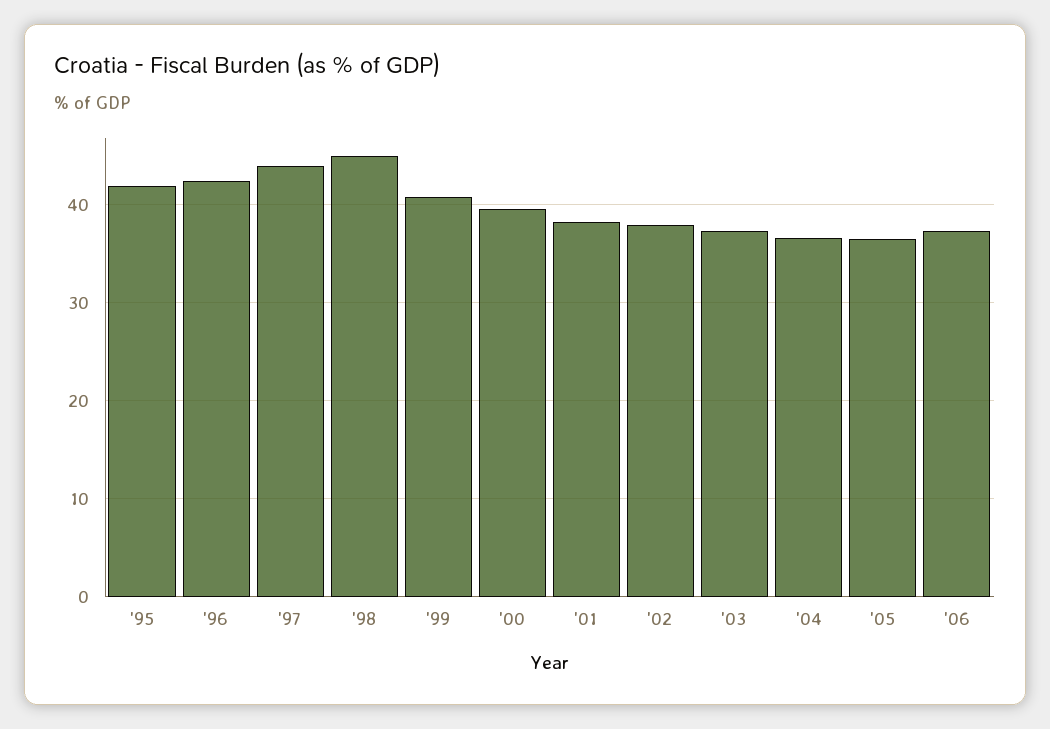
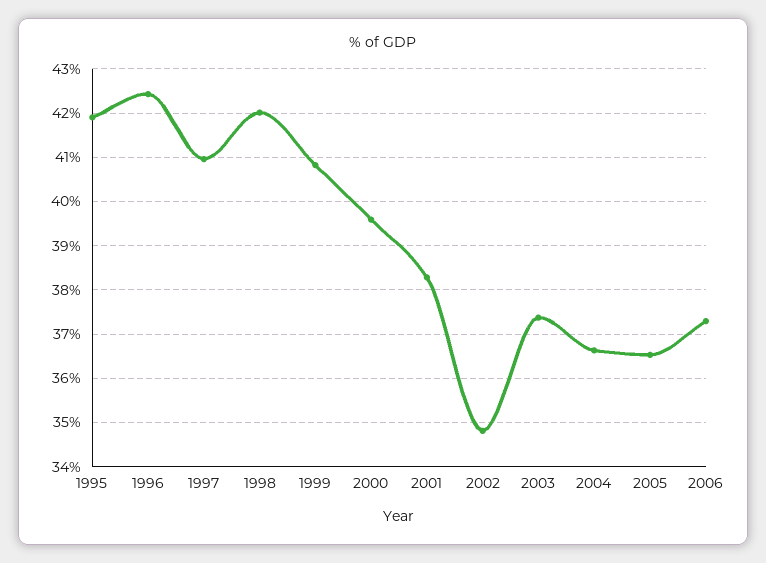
'97: 44 -> 41
'98: 45 -> 42
'02: 38 -> 34.8

